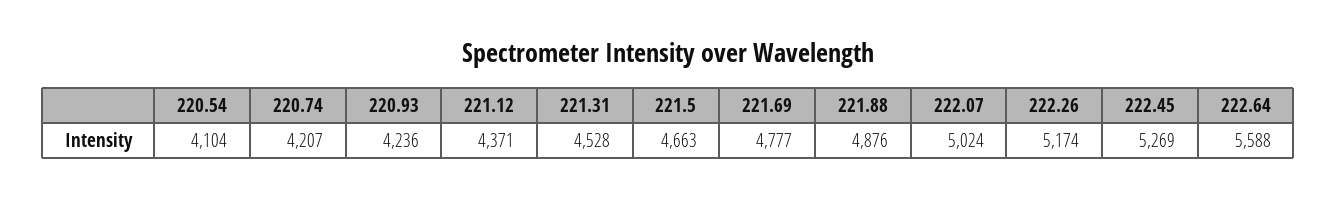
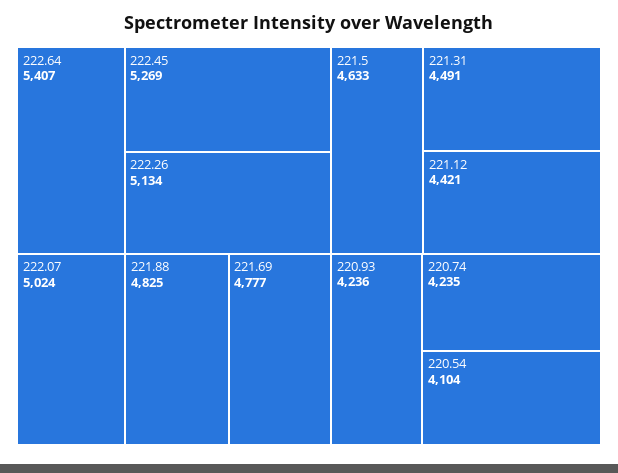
220.74: 4207 -> 4235
221.12: 4371 -> 4421
221.31: 4528 -> 4491
221.5: 4663 -> 4633
221.88: 4876 -> 4825
222.26: 5174 -> 5134
222.64: 5588 -> 5407

